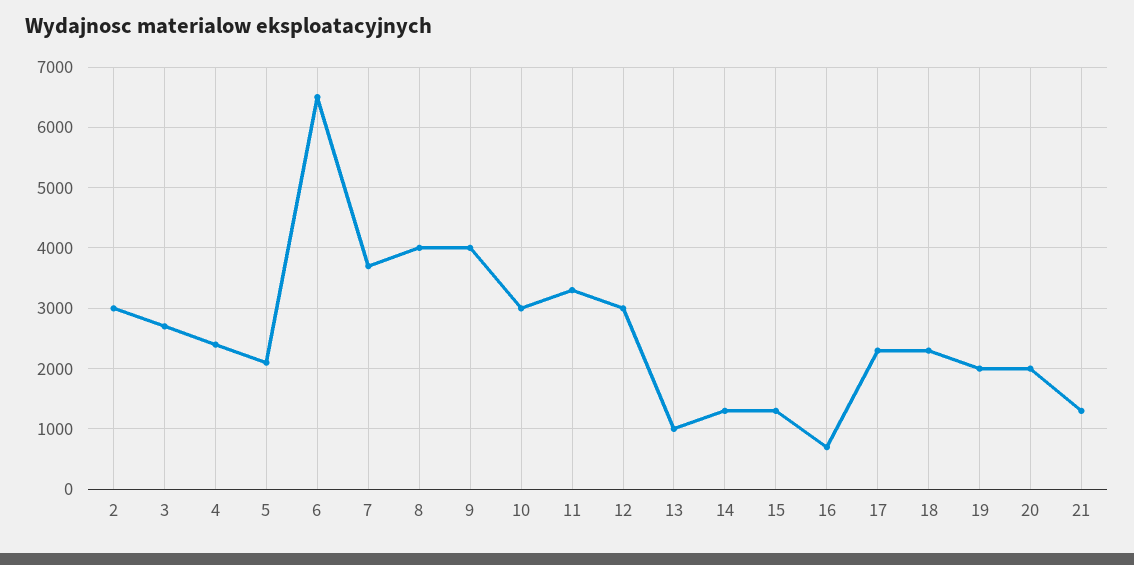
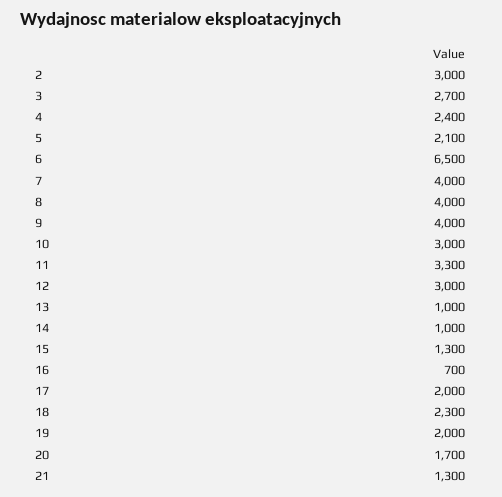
7: 3700 -> 4000
14: 1300 -> 1000
17: 2300 -> 2000
20: 2000 -> 1700

